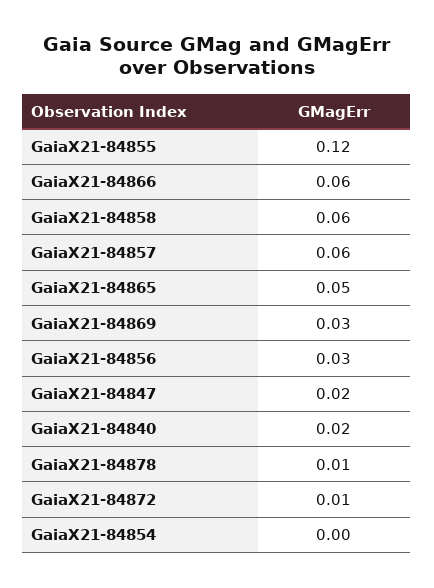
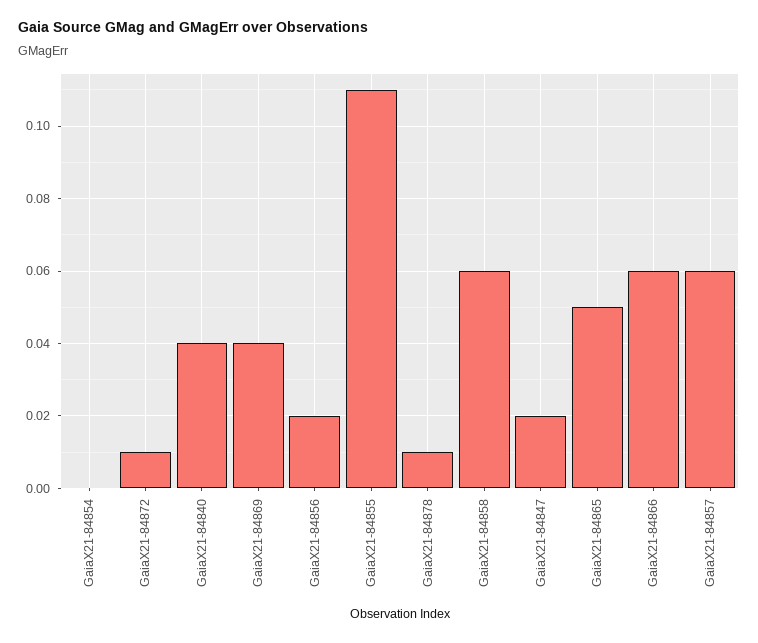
GaiaX21-84855: 0.12 -> 0.11
GaiaX21-84869: 0.03 -> 0.04
GaiaX21-84856: 0.03 -> 0.02
GaiaX21-84840: 0.02 -> 0.04

